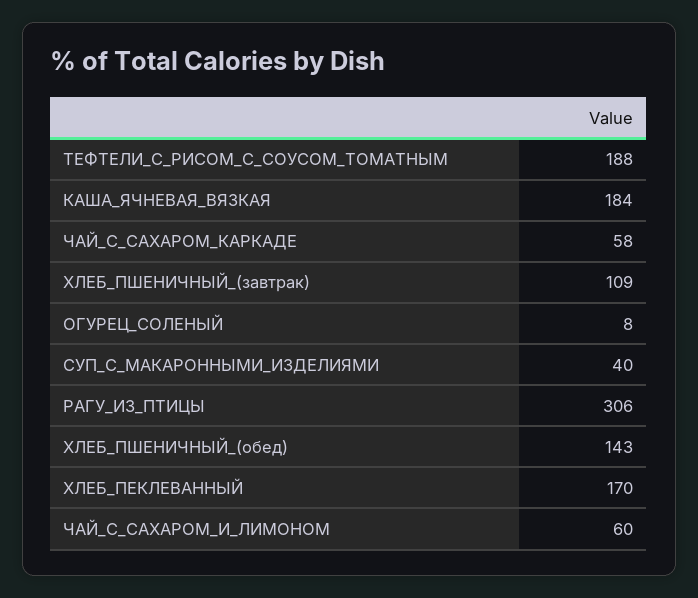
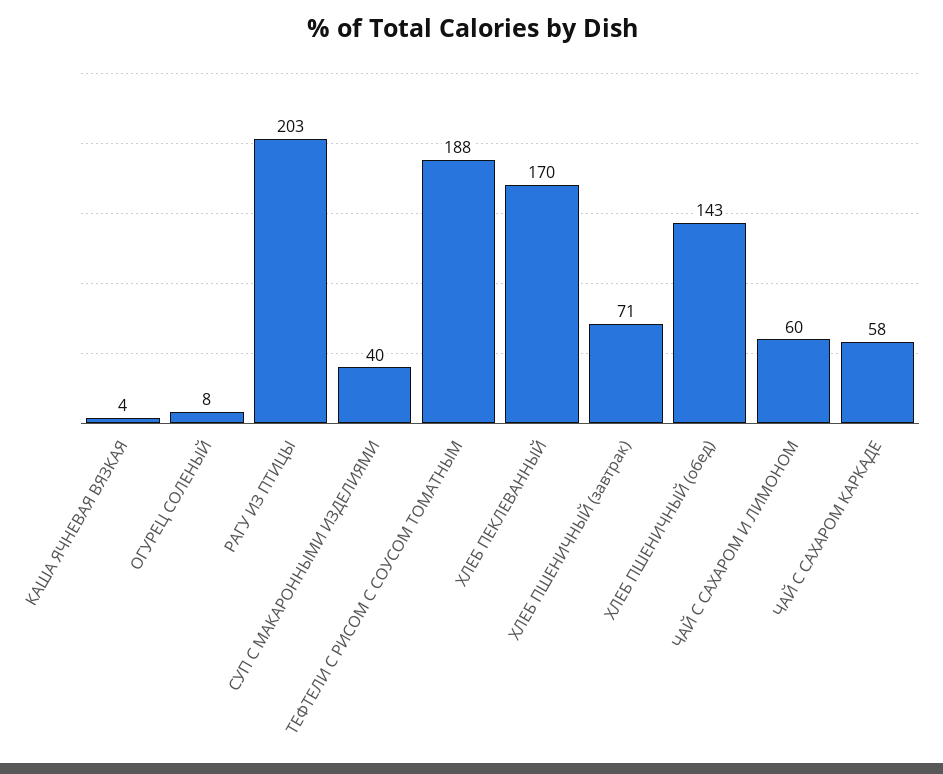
КАША_ЯЧНЕВАЯ_ВЯЗКАЯ: 184 -> 4
ХЛЕБ_ПШЕНИЧНЫЙ_(завтрак): 109 -> 71
РАГУ_ИЗ_ПТИЦЫ: 306 -> 203

